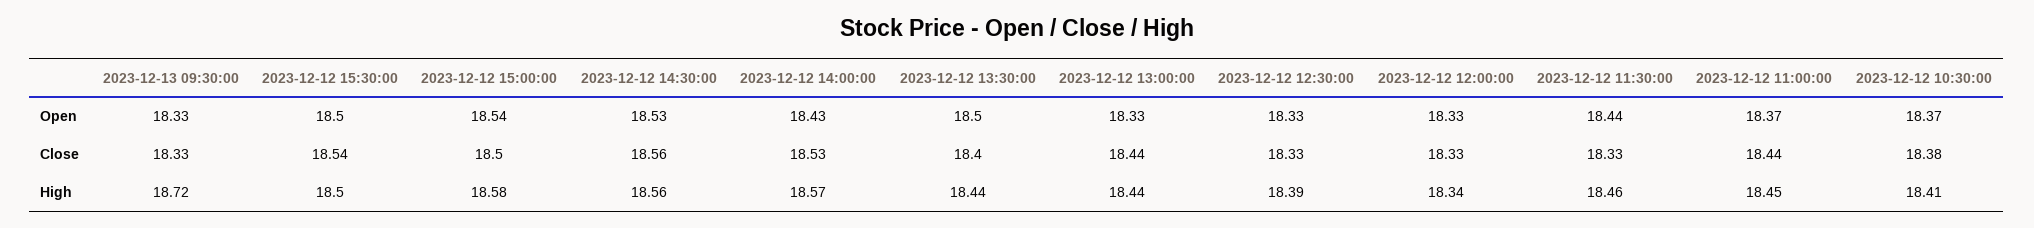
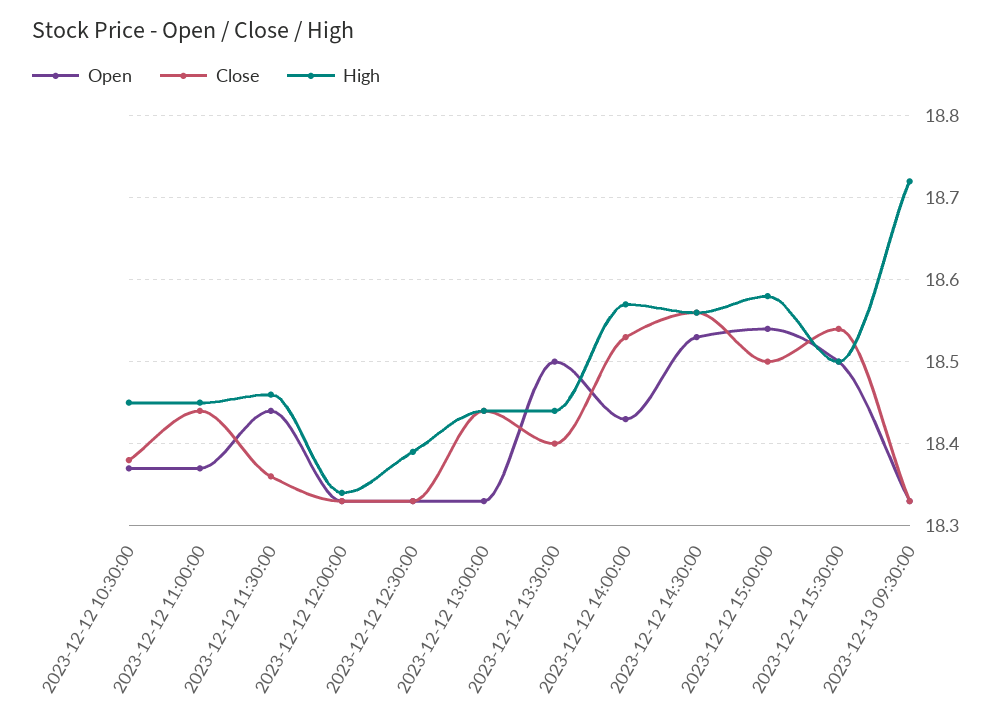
Close, 2023-12-12 11:30:00: 18.33 -> 18.36
High, 2023-12-12 10:30:00: 18.41 -> 18.45

